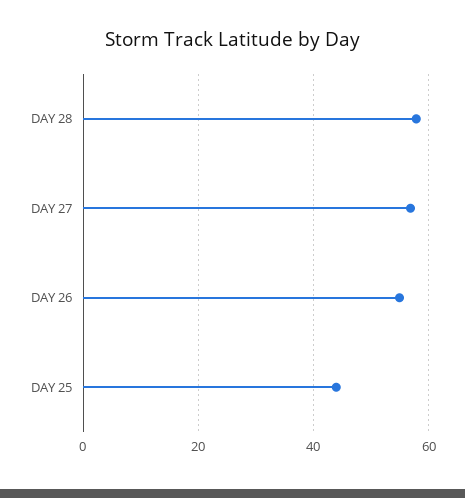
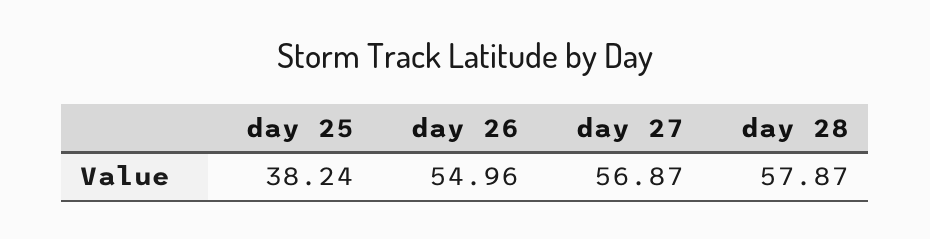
DAY 25: 44 -> 38.24

